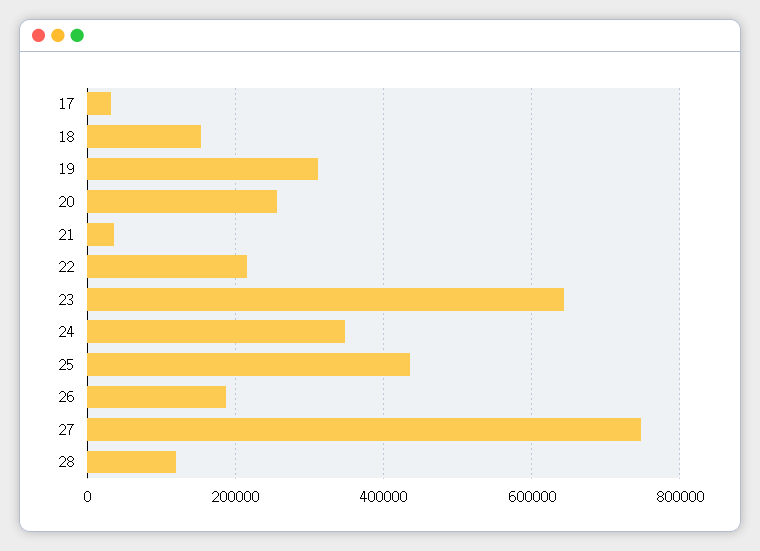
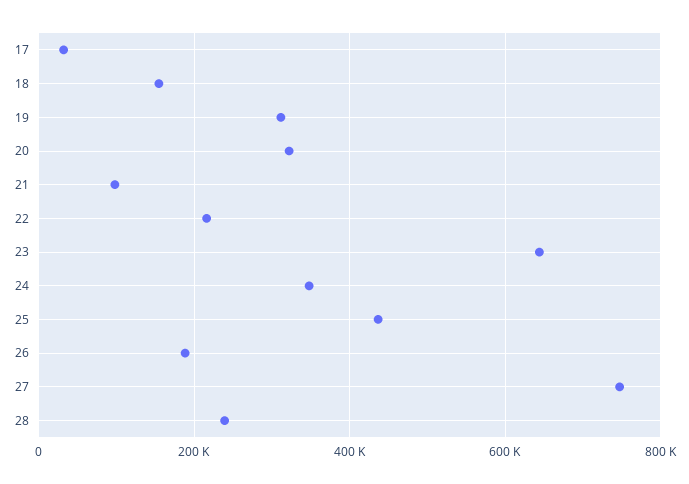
20: 260000 -> 320000
21: 40000 -> 100000
28: 120000 -> 240000

